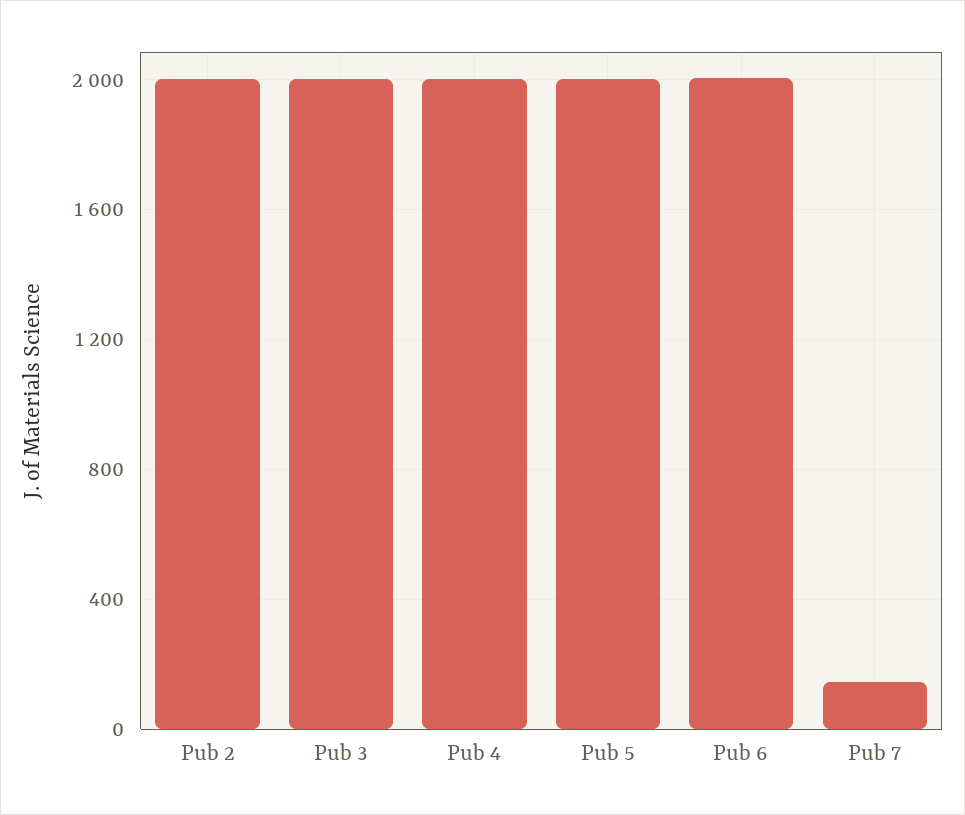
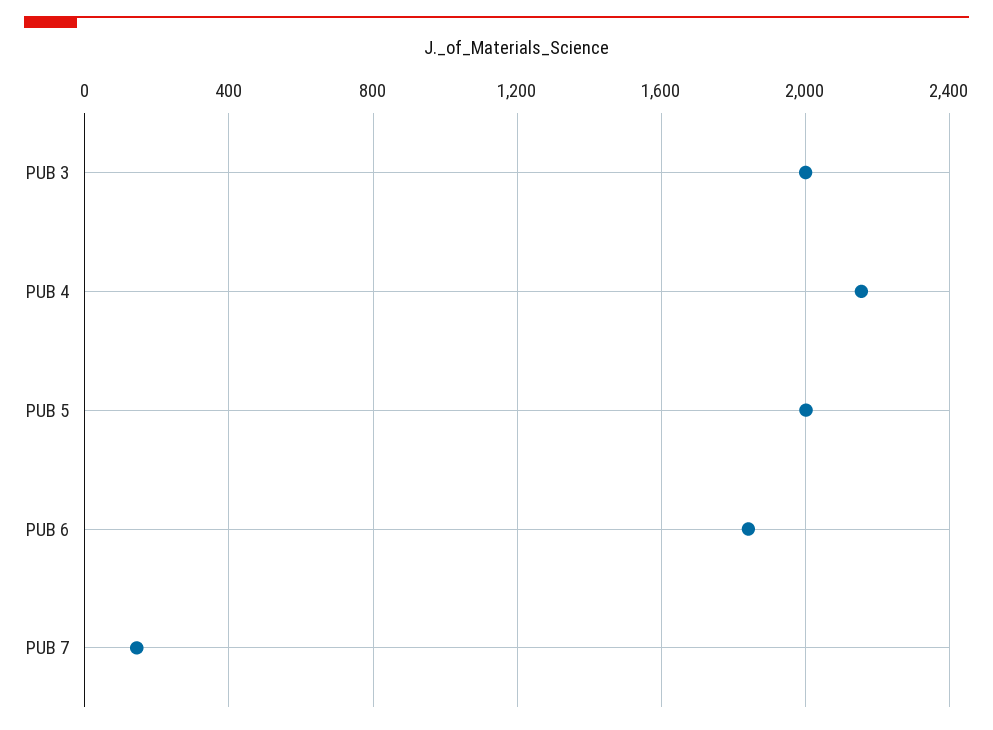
Pub 2: 2000 -> none
Pub 4: 2000 -> 2150
Pub 6: 2000 -> 1850

